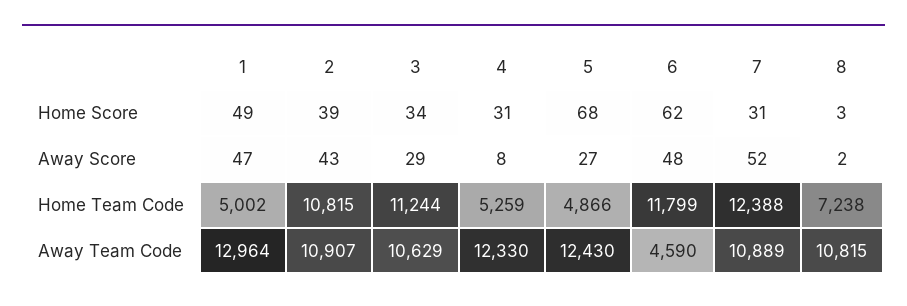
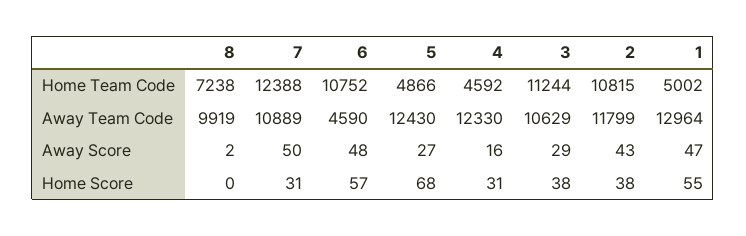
1, Home Score: 49 -> 55
2, Home Score: 39 -> 38
3, Home Score: 34 -> 38
6, Home Score: 62 -> 57
8, Home Score: 3 -> 0
4, Away Score: 8 -> 16
7, Away Score: 52 -> 50
4, Home Team Code: 5259 -> 4592
6, Home Team Code: 11799 -> 10752
2, Away Team Code: 10907 -> 11799
8, Away Team Code: 10815 -> 9919

